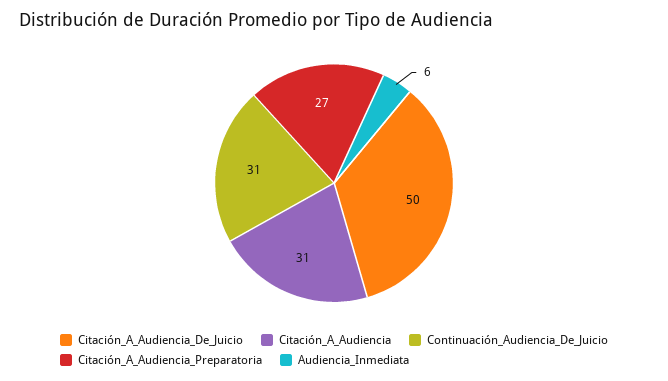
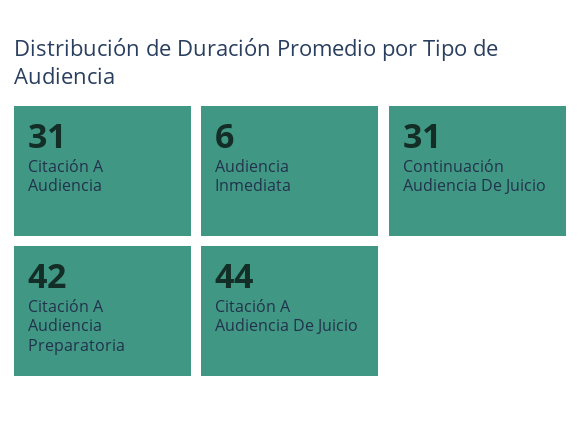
Citación_A_Audiencia_De_Juicio: 50 -> 44
Citación_A_Audiencia_Preparatoria: 27 -> 42

